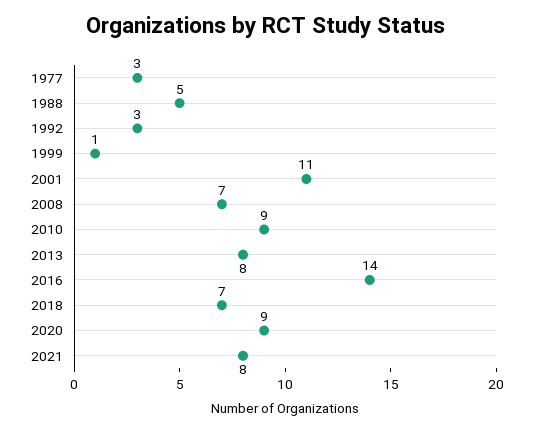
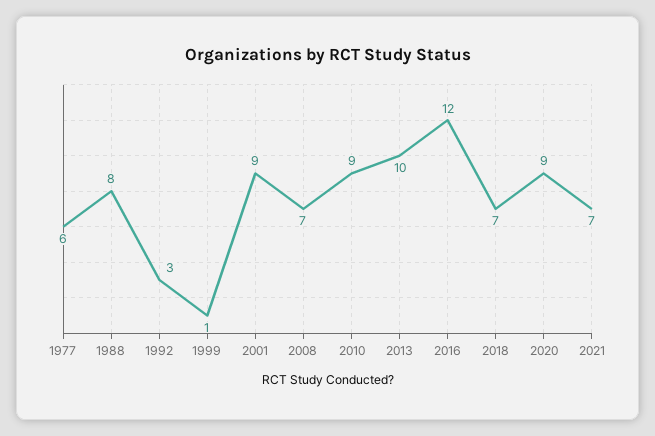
1977: 3 -> 6
1988: 5 -> 8
2001: 11 -> 9
2013: 8 -> 10
2016: 14 -> 12
2021: 8 -> 7

